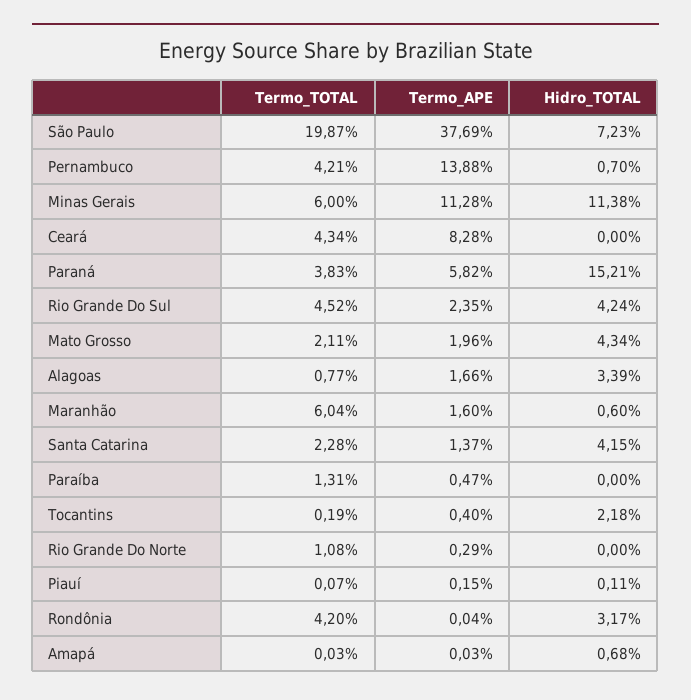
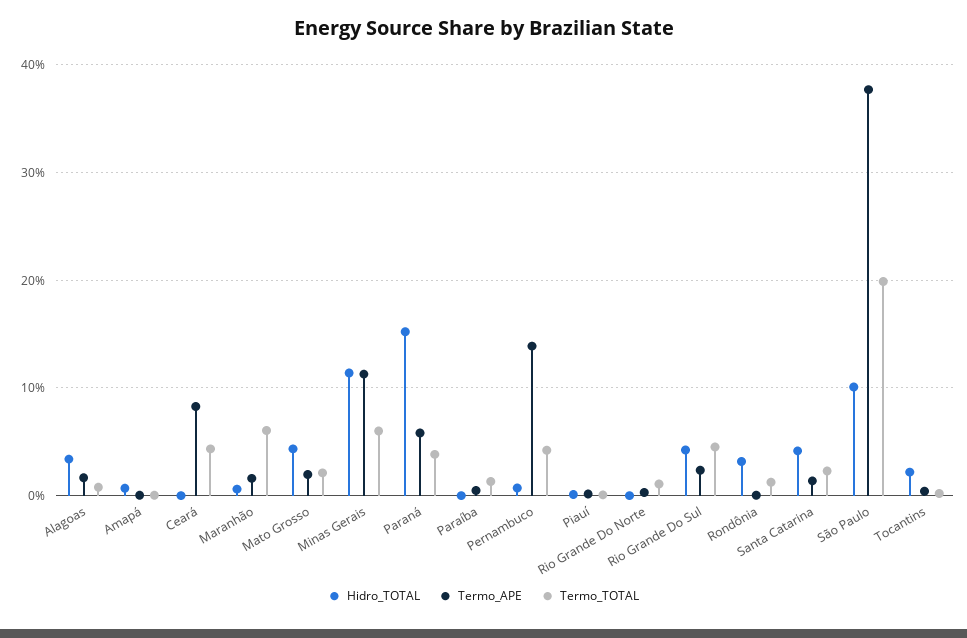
Hidro_TOTAL, São Paulo: 7.23 -> 10
Termo_TOTAL, Rondônia: 4.2 -> 1

